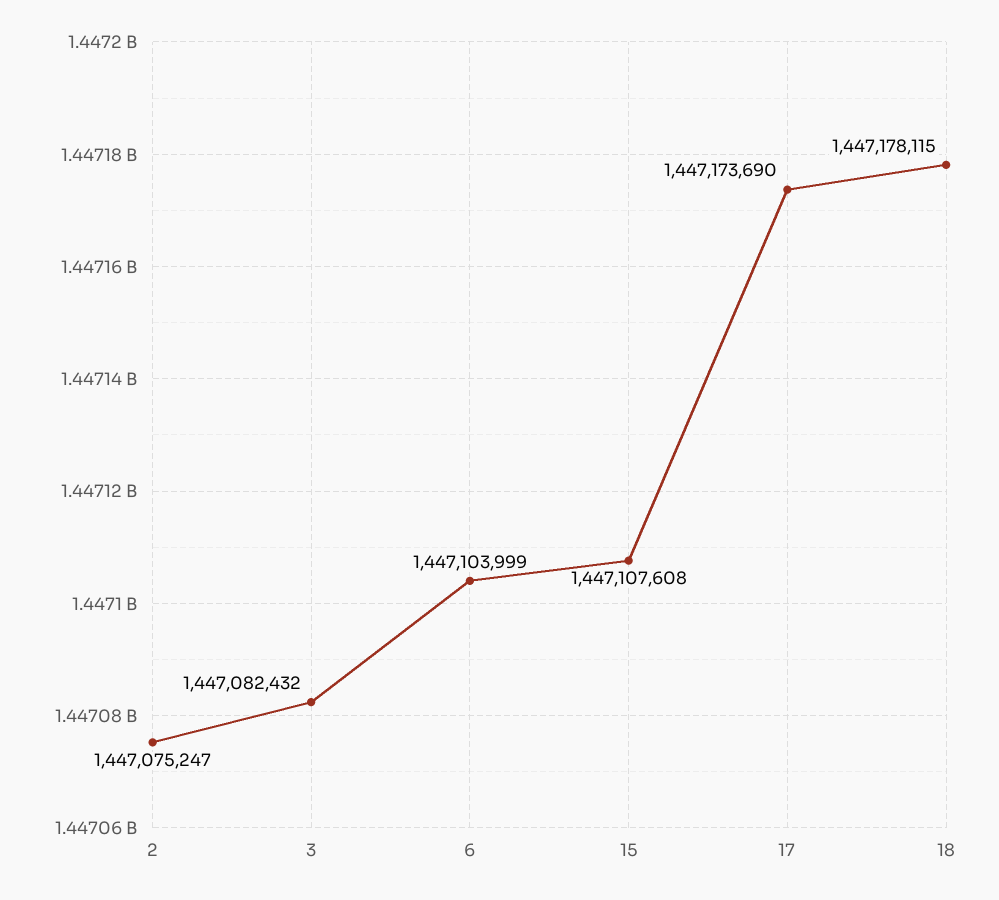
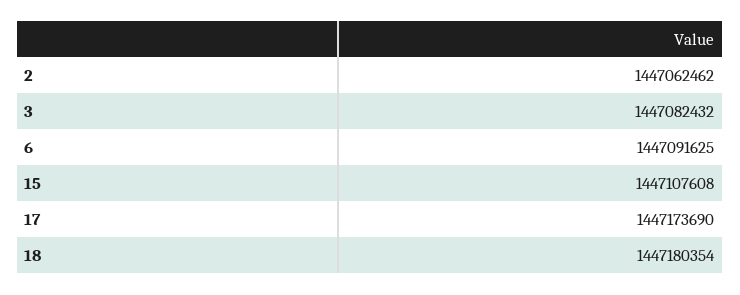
2: 1447075247 -> 1447062462
6: 1447103999 -> 1447091625
18: 1447178115 -> 1447180354

